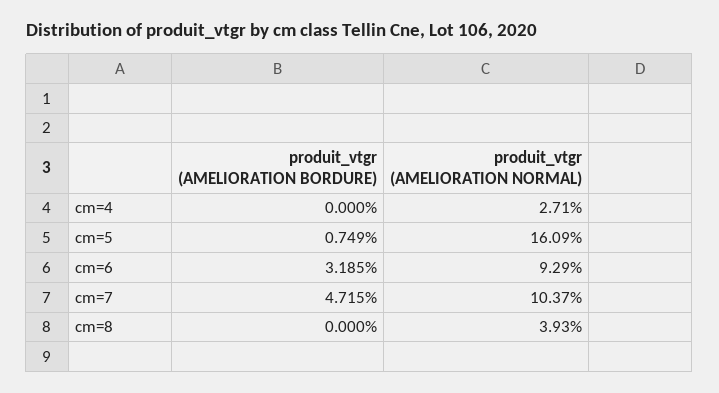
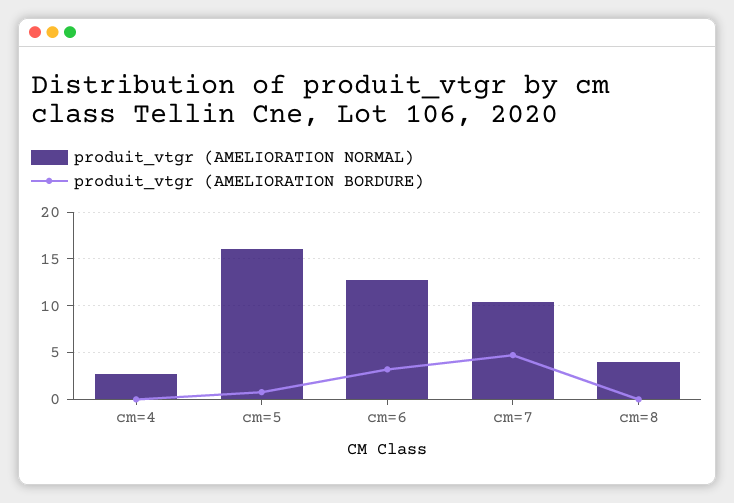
produit_vtgr (AMELIORATION NORMAL), cm=6: 9.29 -> 13

